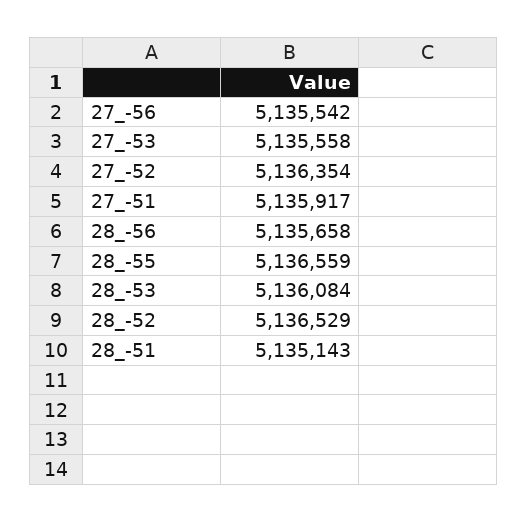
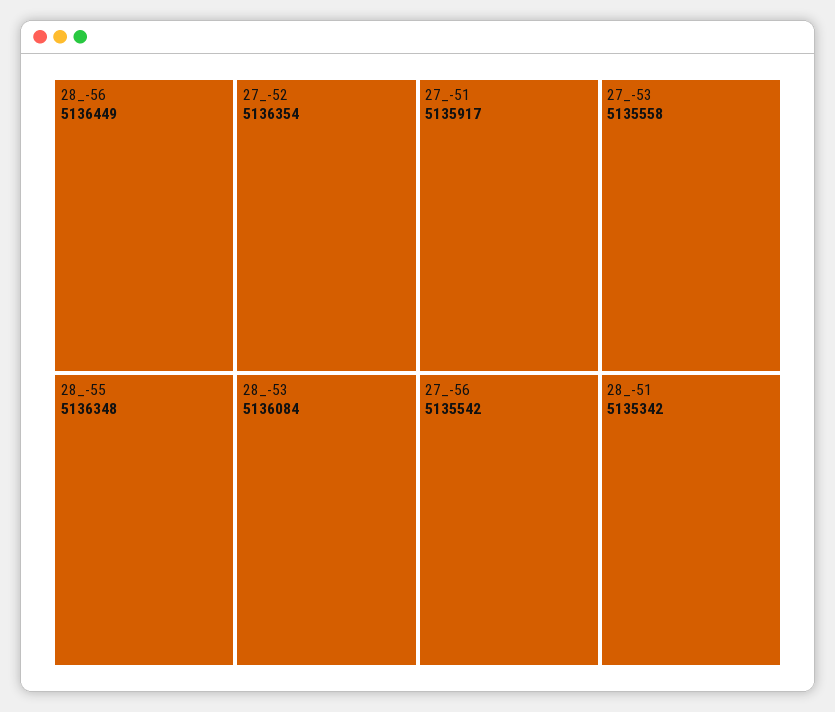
28_-56: 5135658 -> 5136449
28_-55: 5136559 -> 5136348
28_-52: 5136529 -> none
28_-51: 5135143 -> 5135342

